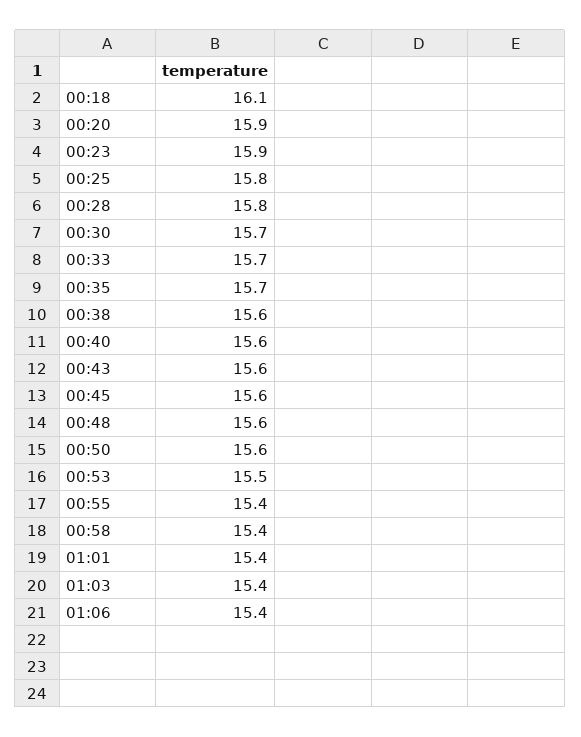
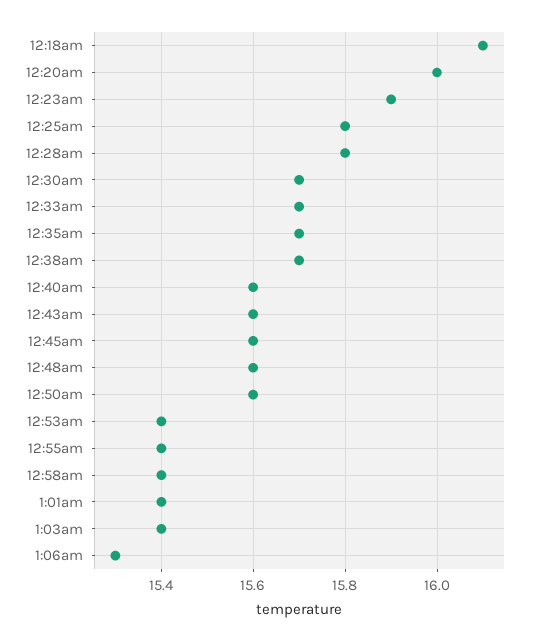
00:20: 15.9 -> 16
00:38: 15.6 -> 15.7
00:53: 15.5 -> 15.4
01:06: 15.4 -> 15.3

